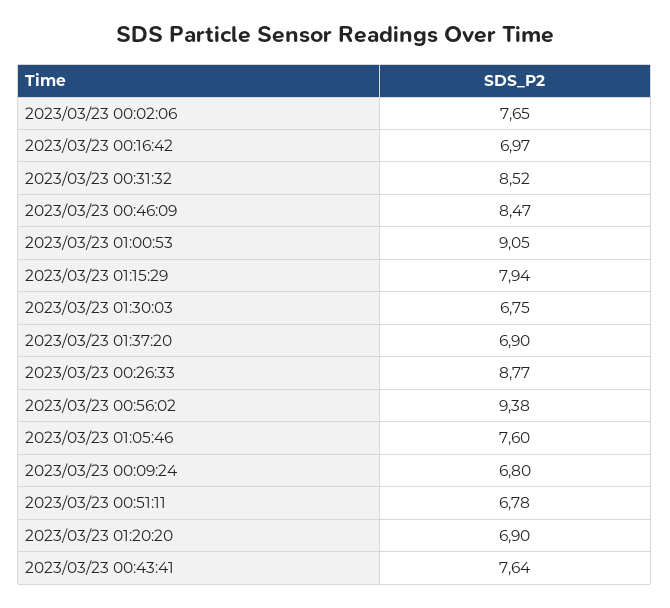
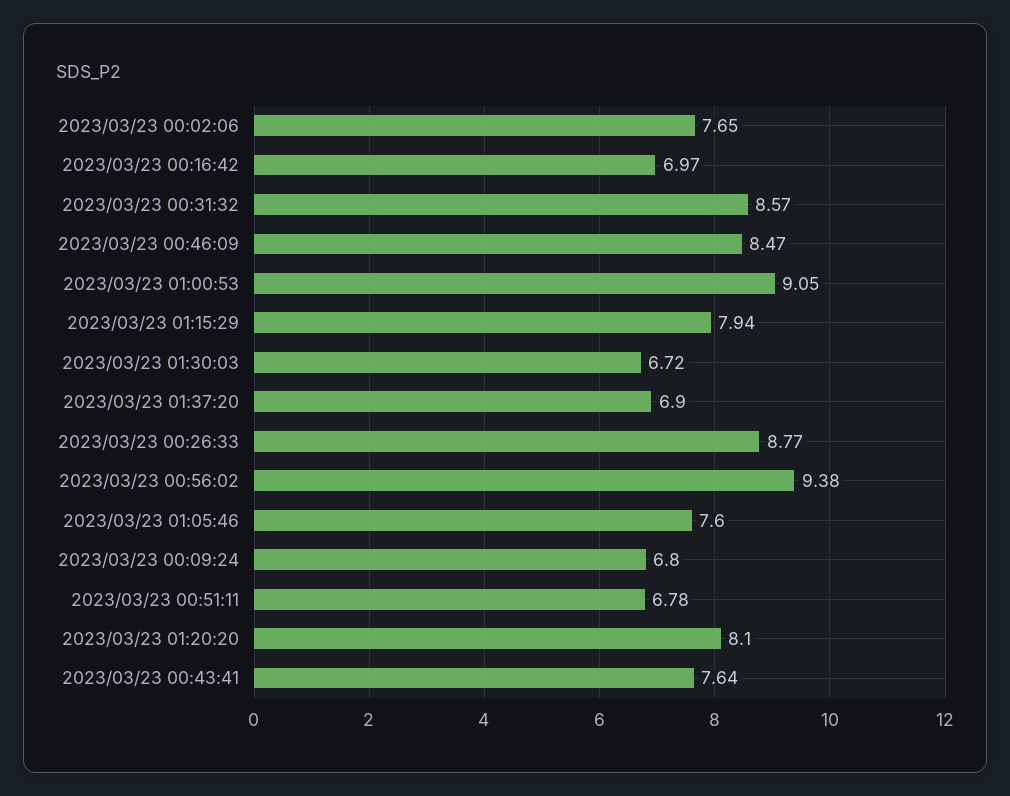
2023/03/23 00:31:32: 8.52 -> 8.57
2023/03/23 01:30:03: 6.75 -> 6.72
2023/03/23 01:20:20: 6.9 -> 8.1

